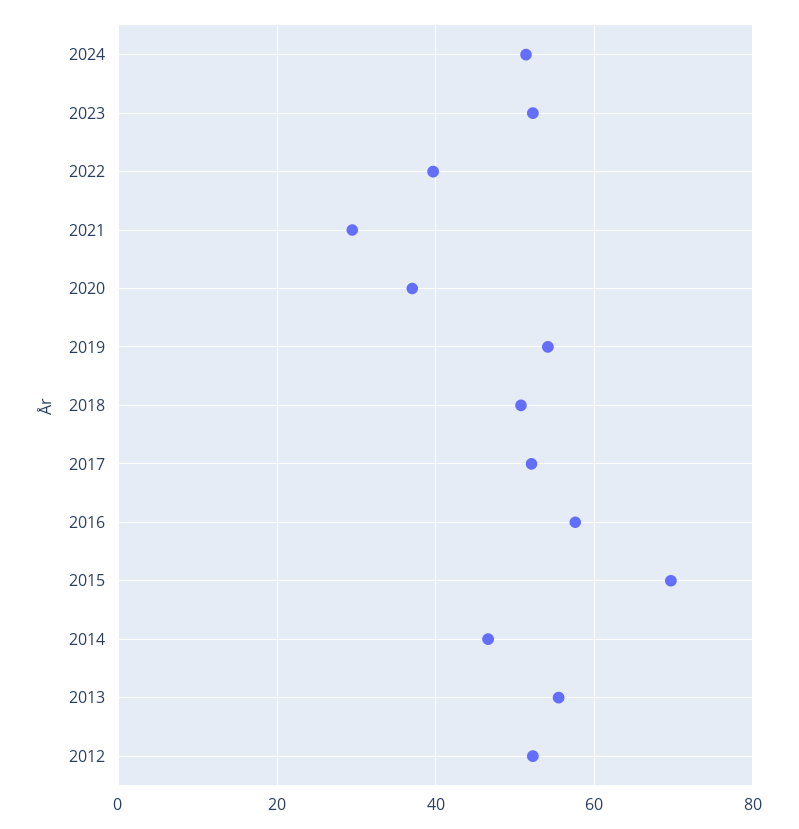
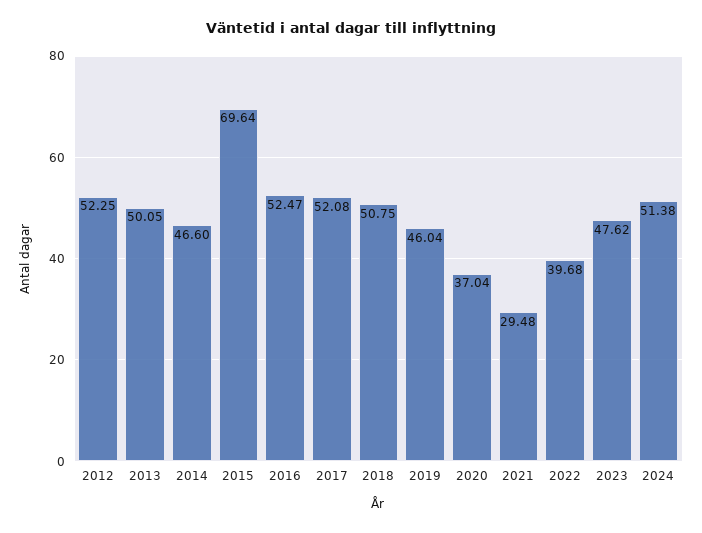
2023: 52 -> 47.62
2019: 54 -> 46.04
2016: 58 -> 52.47
2013: 56 -> 50.05

